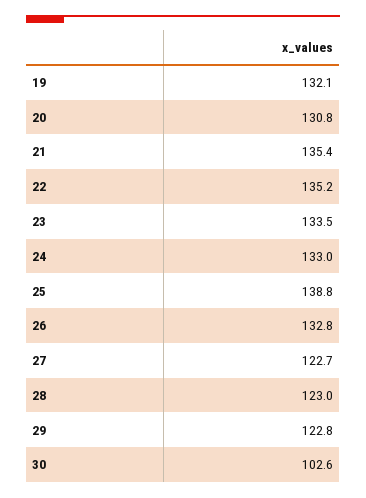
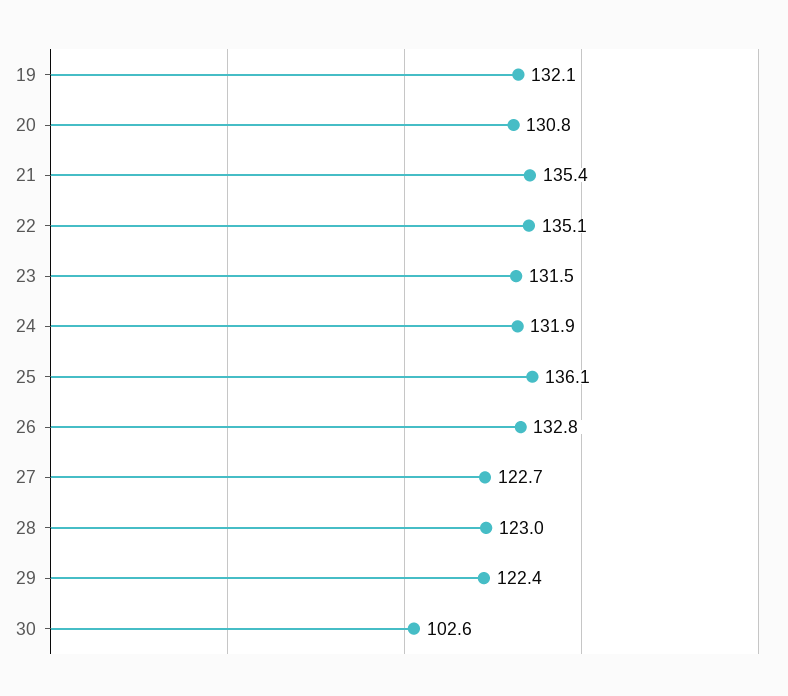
22: 135.2 -> 135.1
23: 133.5 -> 131.5
24: 133 -> 131.9
25: 138.8 -> 136.1
29: 122.8 -> 122.4

